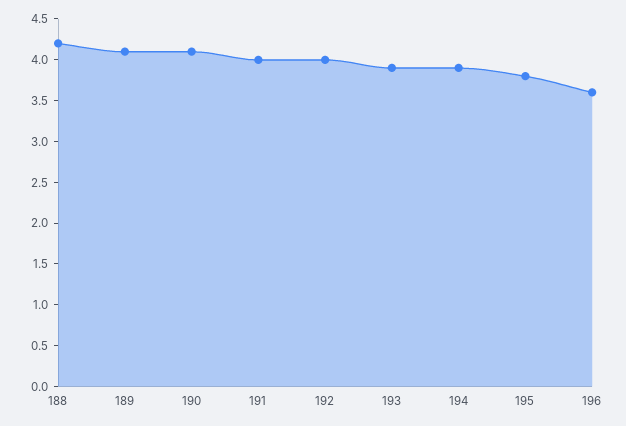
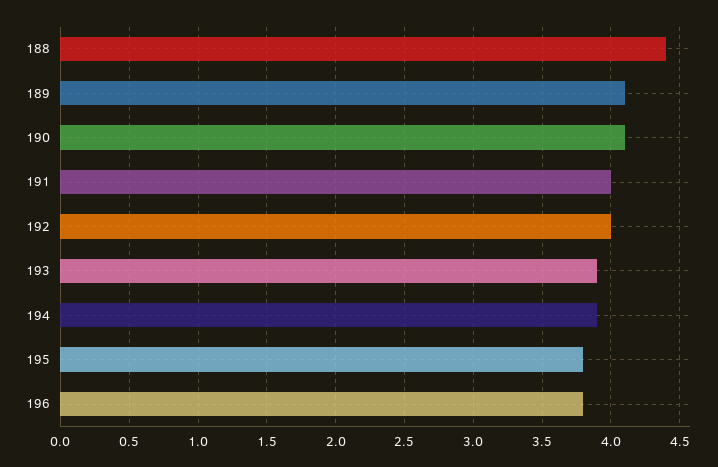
188: 4.2 -> 4.4
196: 3.6 -> 3.8

